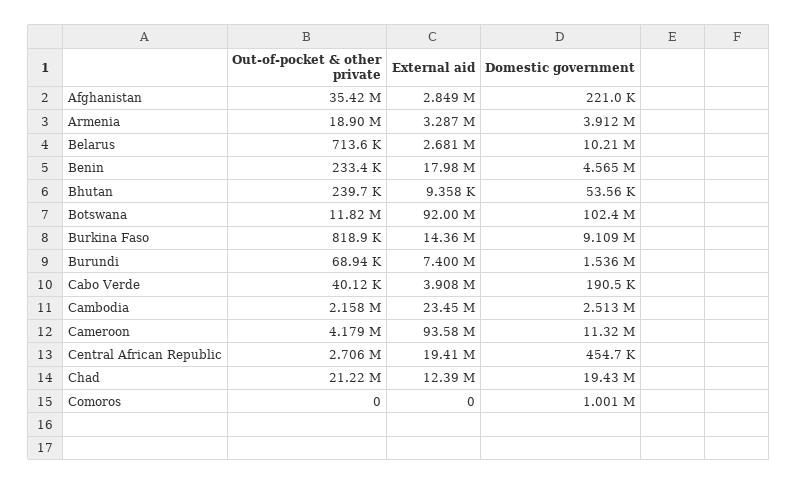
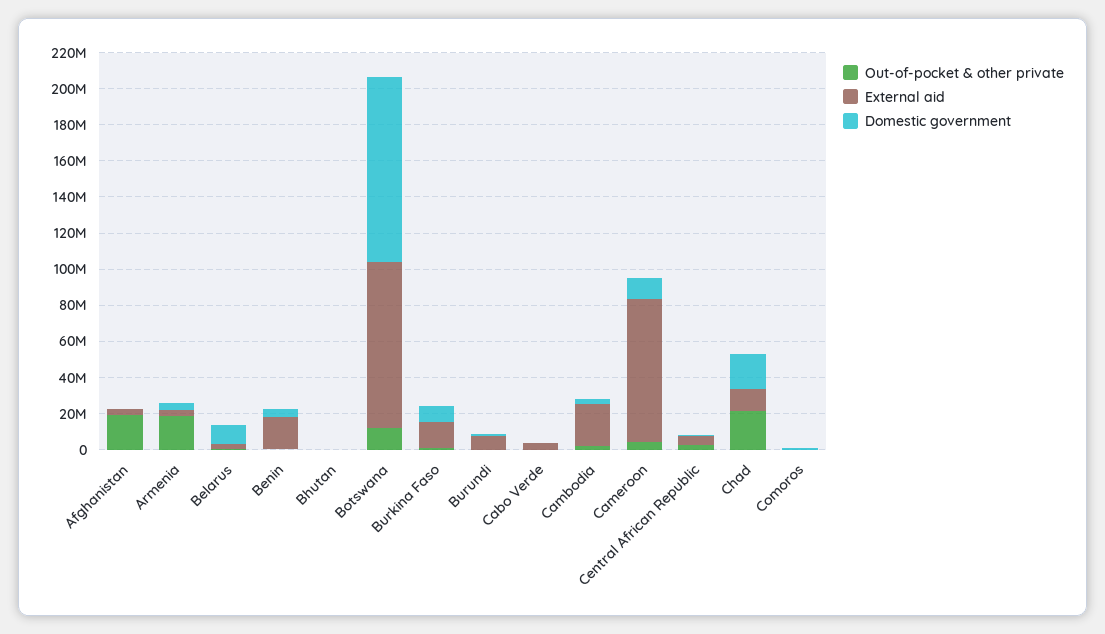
Out-of-pocket & other private, Afghanistan: 35420000 -> 20000000
External aid, Cameroon: 93580000 -> 80000000
External aid, Central African Republic: 19410000 -> 5000000

